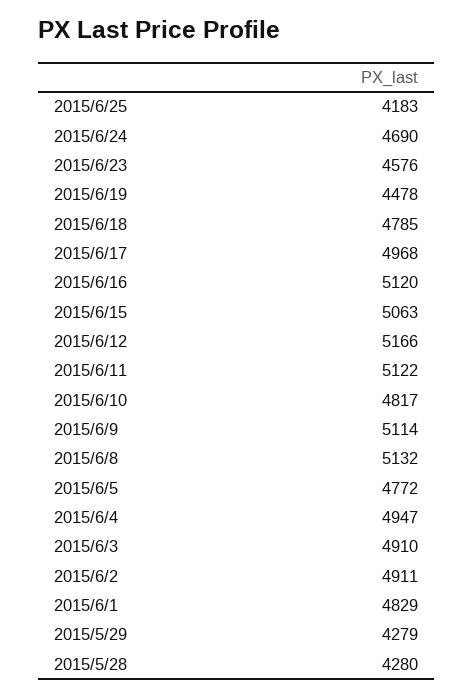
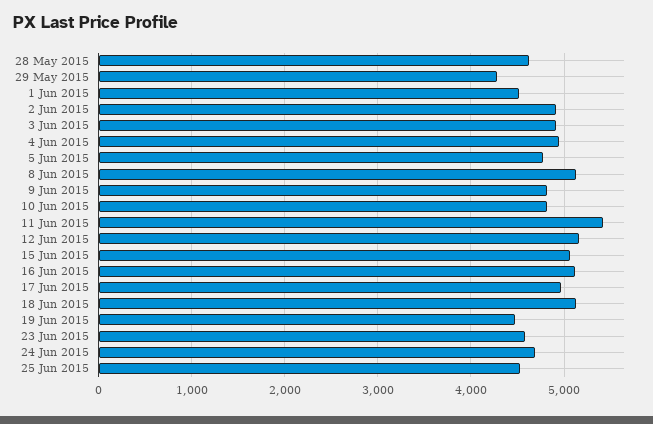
2015/6/25: 4183 -> 4500
2015/6/18: 4785 -> 5100
2015/6/11: 5122 -> 5400
2015/6/9: 5114 -> 4800
2015/6/1: 4829 -> 4500
2015/5/28: 4280 -> 4600

